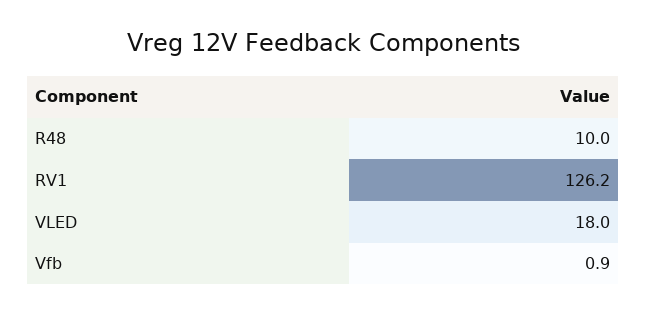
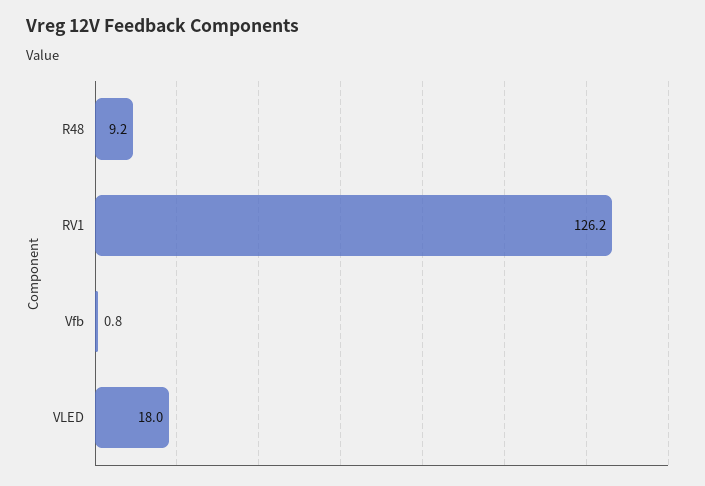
R48: 10 -> 9.2
Vfb: 0.9 -> 0.8

